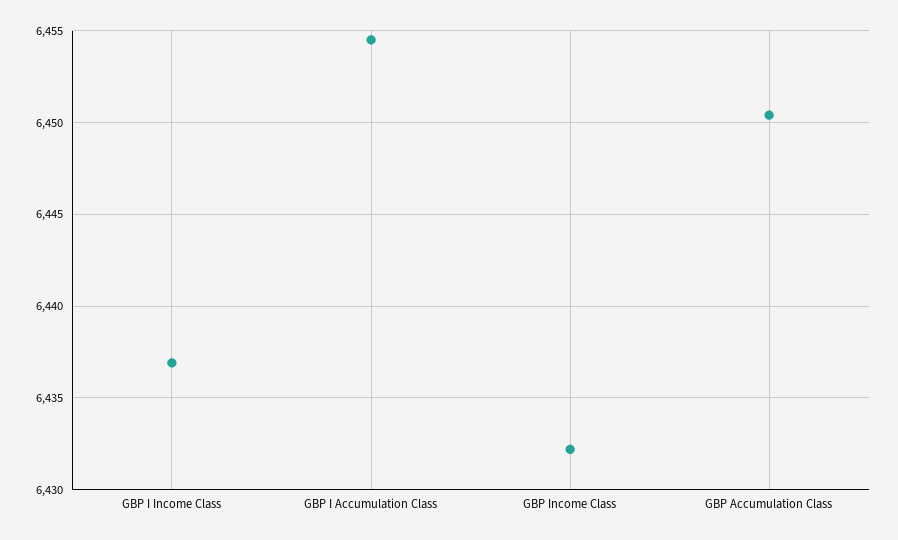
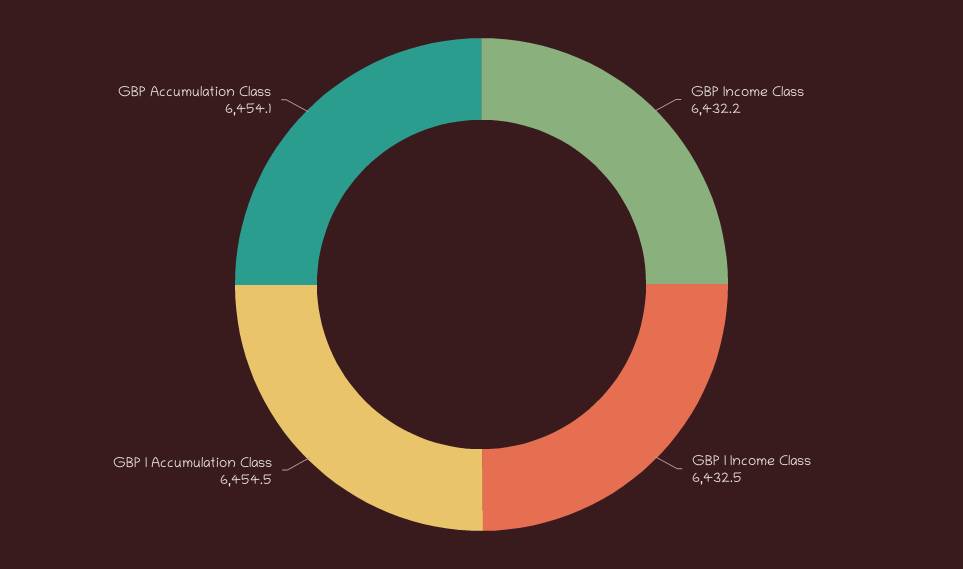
GBP I Income Class: 6437 -> 6432.5
GBP Accumulation Class: 6450.5 -> 6454.1

